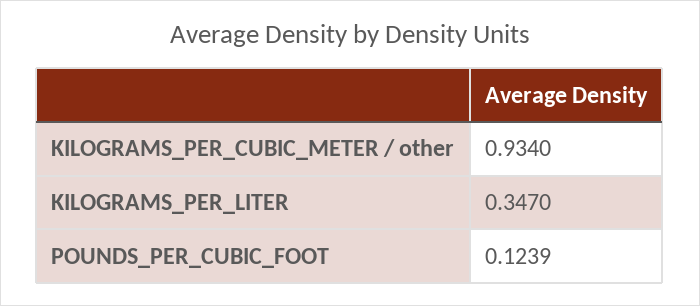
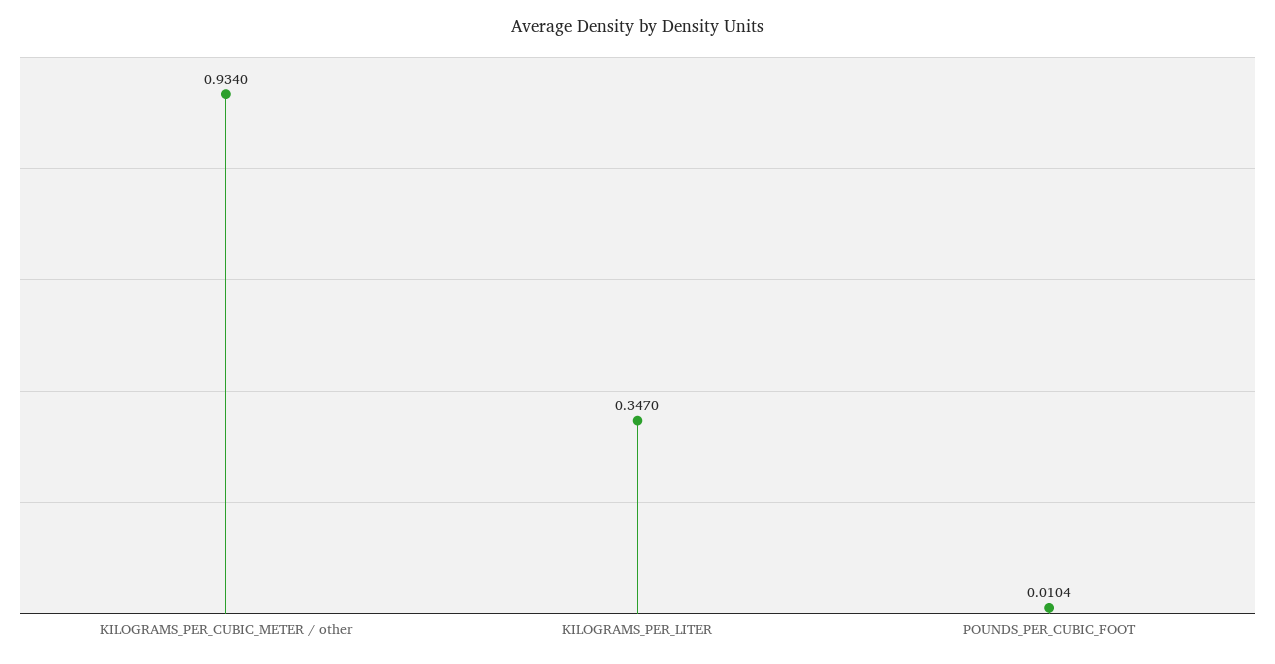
POUNDS_PER_CUBIC_FOOT: 0.1239 -> 0.0104

